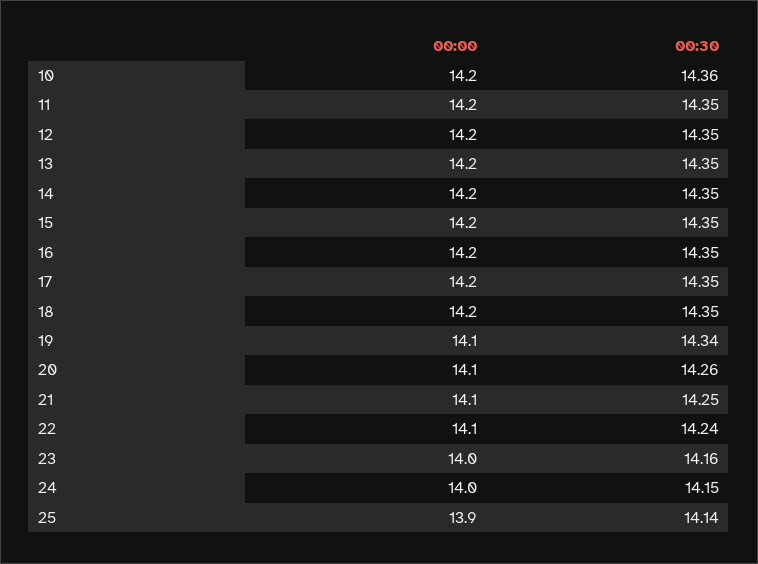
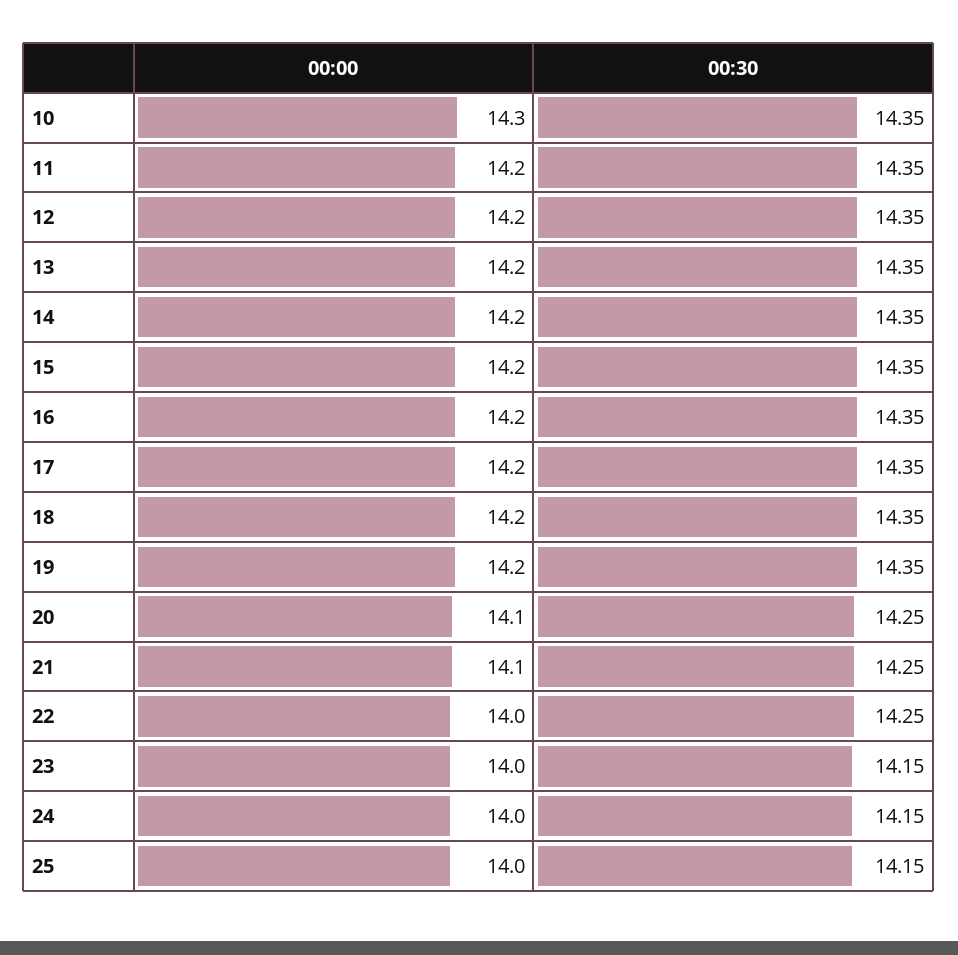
00:00, 10: 14.2 -> 14.3
00:30, 10: 14.36 -> 14.35
00:00, 19: 14.1 -> 14.2
00:30, 19: 14.34 -> 14.35
00:30, 20: 14.26 -> 14.25
00:00, 22: 14.1 -> 14
00:30, 22: 14.24 -> 14.25
00:30, 23: 14.16 -> 14.15
00:00, 25: 13.9 -> 14
00:30, 25: 14.14 -> 14.15

